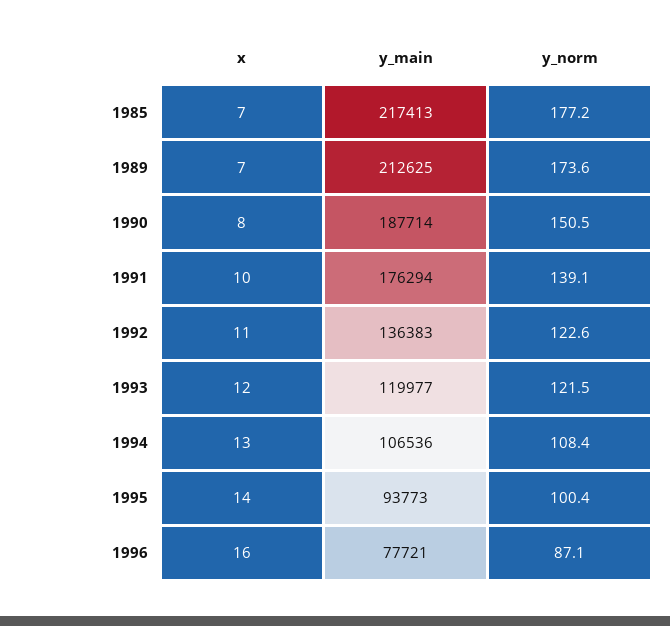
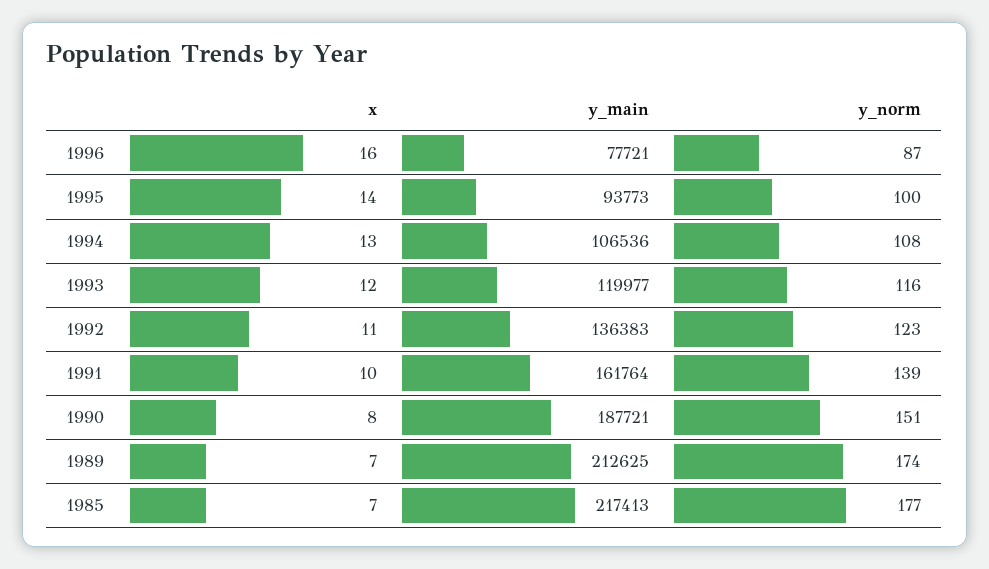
y_main, 1990: 187714 -> 187721
y_main, 1991: 176294 -> 161764
y_norm, 1993: 121.5 -> 116

